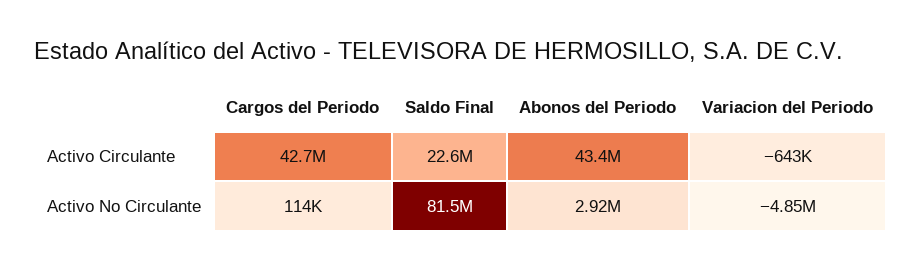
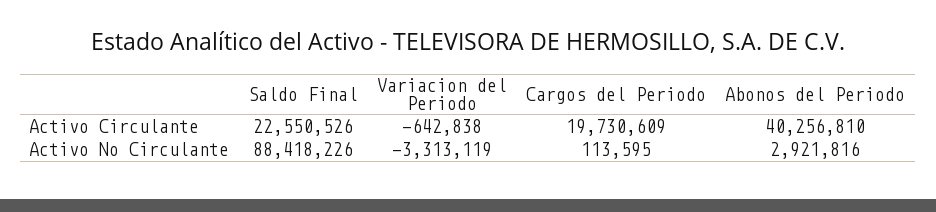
Cargos del Periodo, Activo Circulante: 42700000 -> 19730609
Abonos del Periodo, Activo Circulante: 43400000 -> 40256810
Saldo Final, Activo No Circulante: 81500000 -> 88418226
Variacion del Periodo, Activo No Circulante: -4850000 -> -3313119

